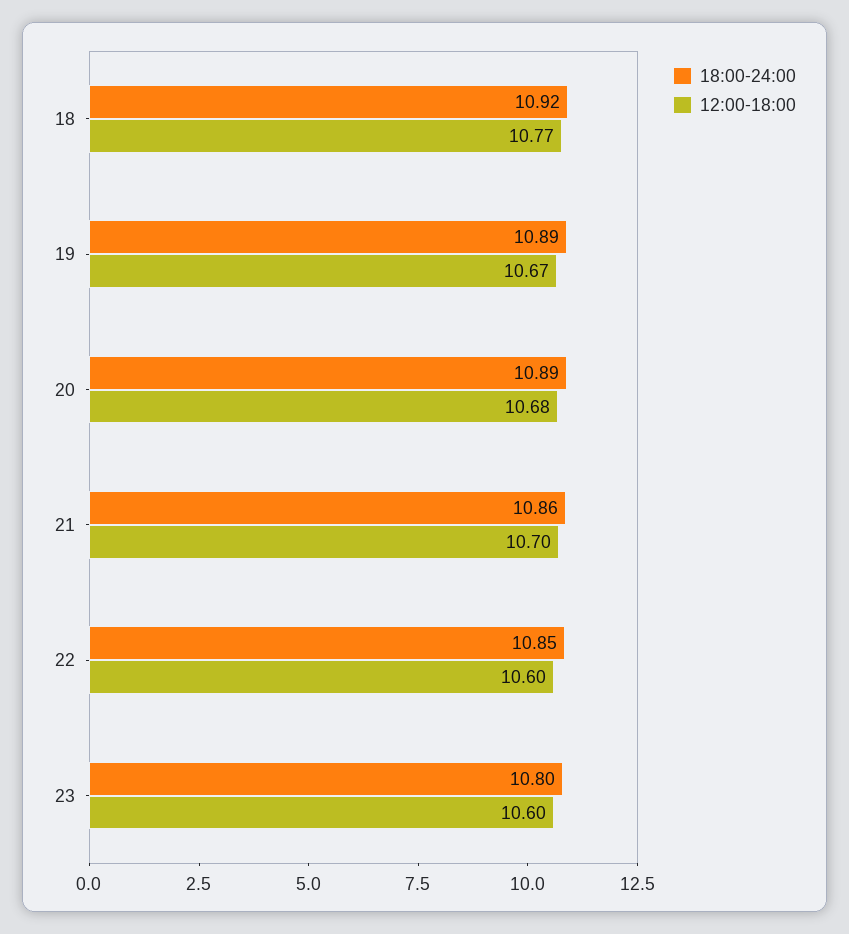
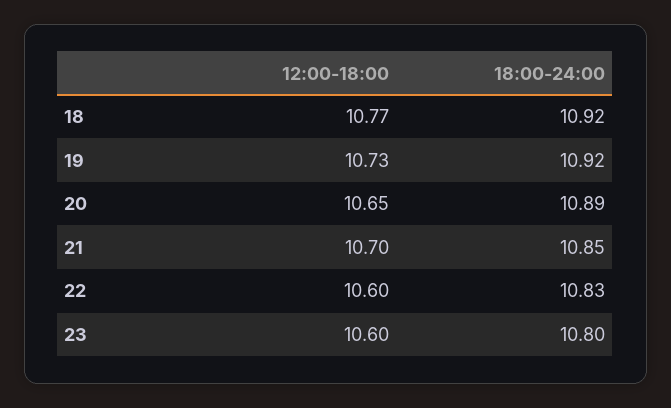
18:00-24:00, 19: 10.89 -> 10.92
12:00-18:00, 19: 10.67 -> 10.73
12:00-18:00, 20: 10.68 -> 10.65
18:00-24:00, 21: 10.86 -> 10.85
18:00-24:00, 22: 10.85 -> 10.83

